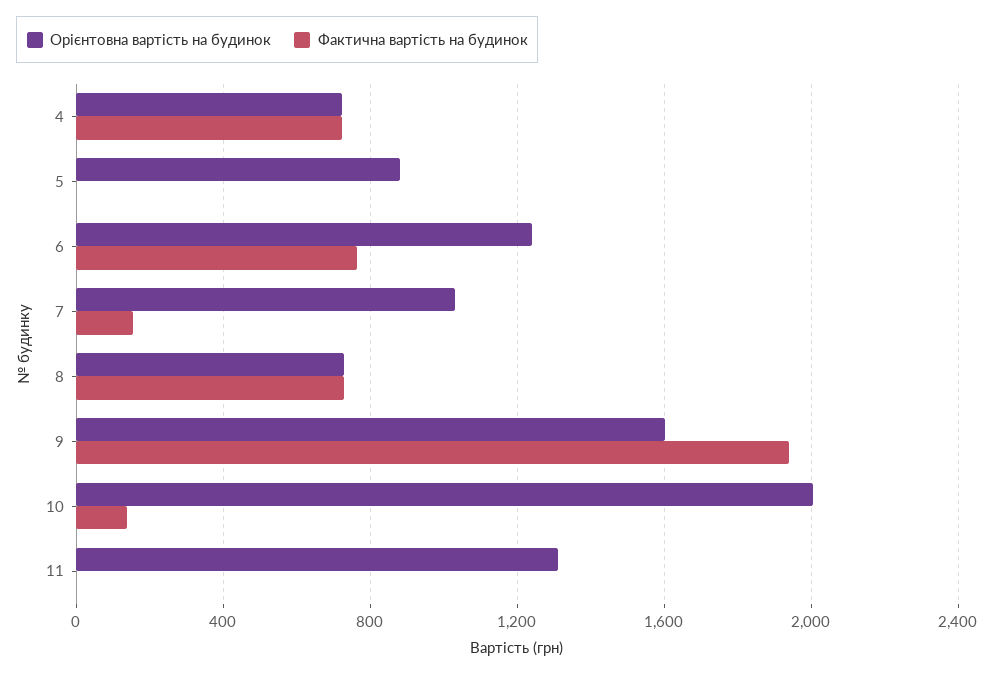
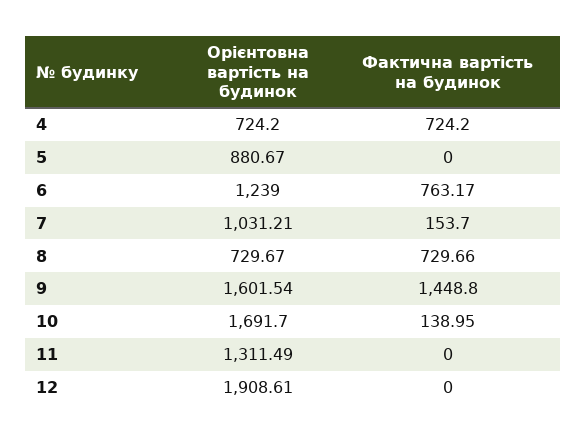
Фактична вартість на будинок, 9: 1950 -> 1448.8
Орієнтовна вартість на будинок, 10: 2000 -> 1691.7
Орієнтовна вартість на будинок, 12: none -> 1908.61
Фактична вартість на будинок, 12: none -> 0

